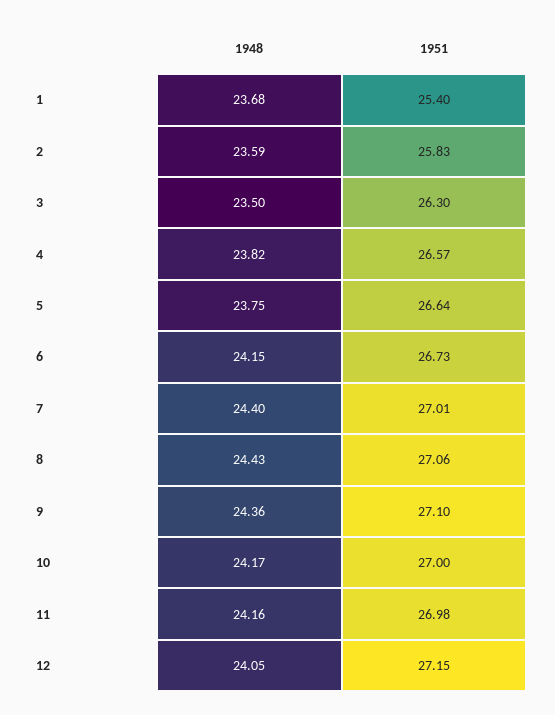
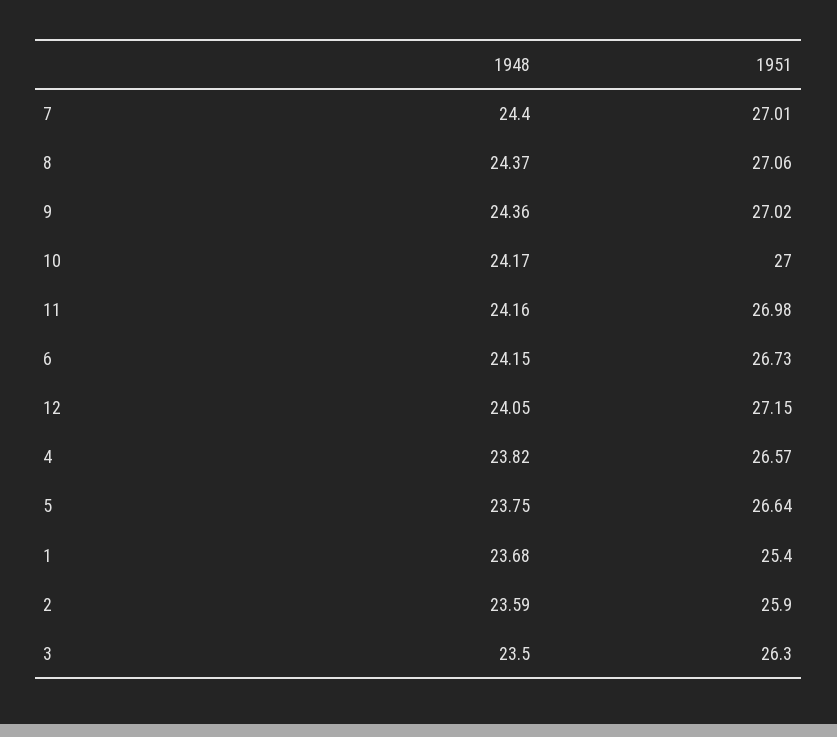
1951, 2: 25.83 -> 25.9
1948, 8: 24.43 -> 24.37
1951, 9: 27.1 -> 27.02

